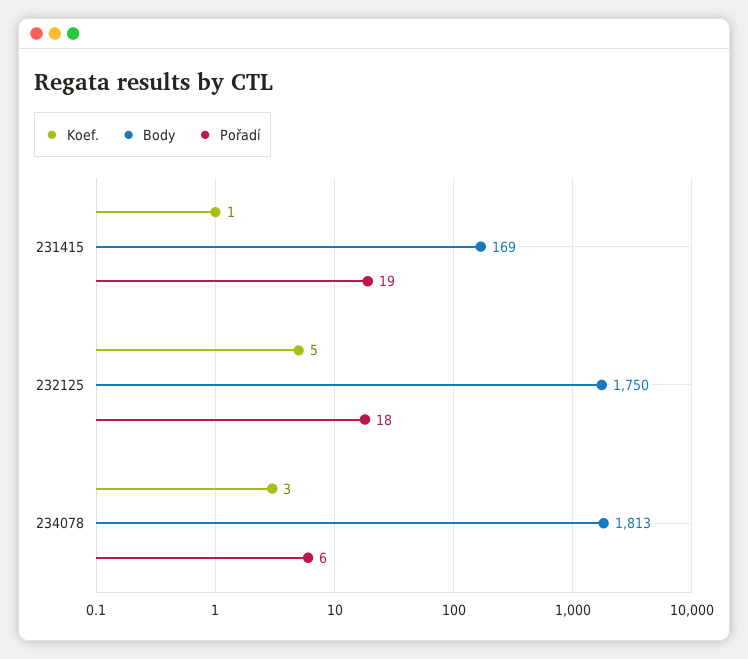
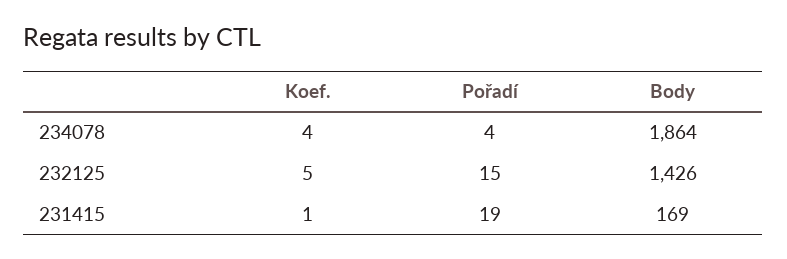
Body, 232125: 1750 -> 1426
Pořadí, 232125: 18 -> 15
Koef., 234078: 3 -> 4
Body, 234078: 1813 -> 1864
Pořadí, 234078: 6 -> 4

